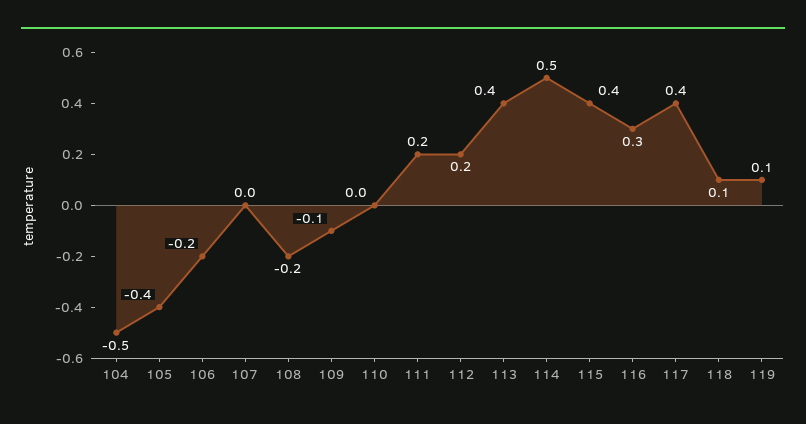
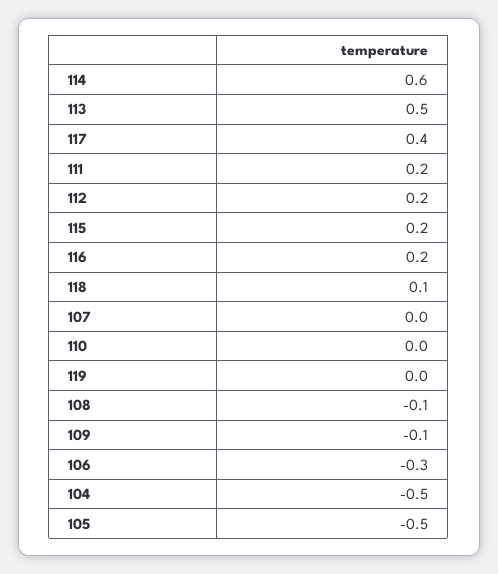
105: -0.4 -> -0.5
106: -0.2 -> -0.3
108: -0.2 -> -0.1
113: 0.4 -> 0.5
114: 0.5 -> 0.6
115: 0.4 -> 0.2
116: 0.3 -> 0.2
119: 0.1 -> 0

